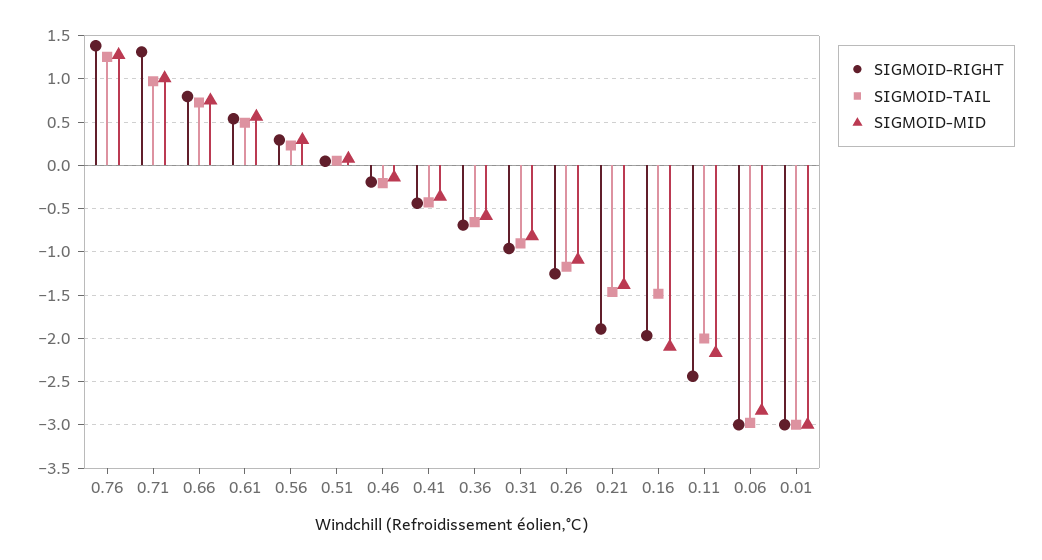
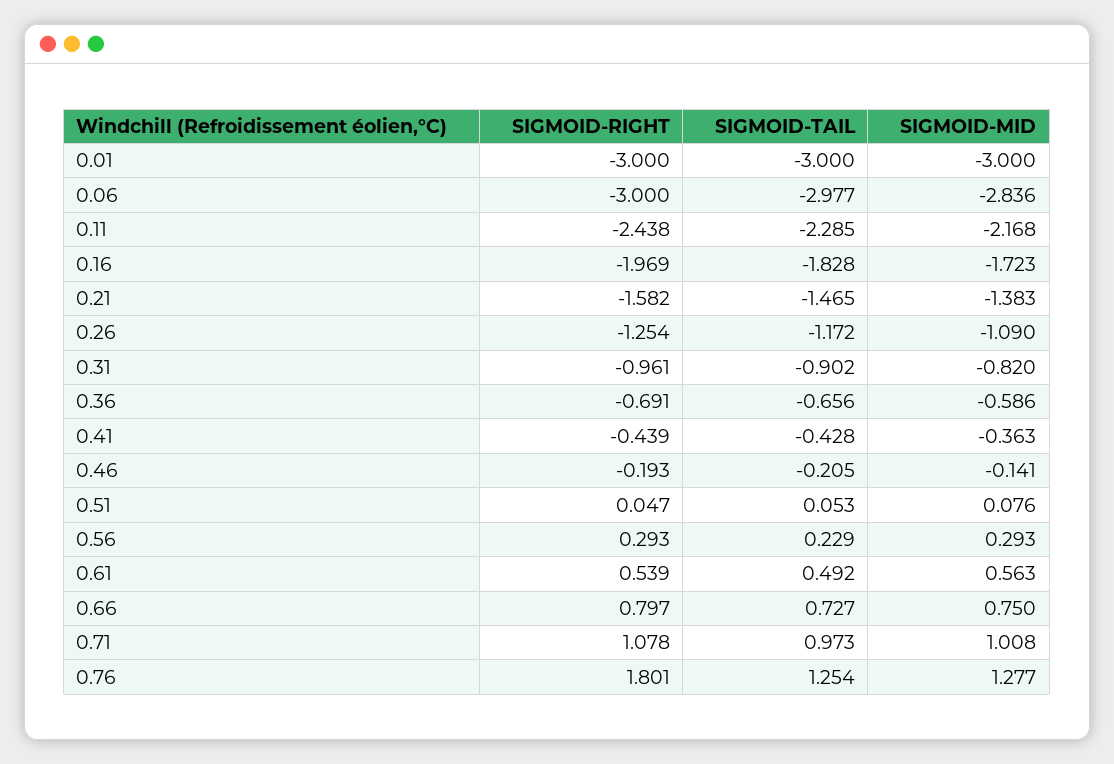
SIGMOID-RIGHT, 0.76: 1.4 -> 1.801
SIGMOID-RIGHT, 0.71: 1.3 -> 1.078
SIGMOID-RIGHT, 0.21: -1.9 -> -1.582
SIGMOID-TAIL, 0.16: -1.5 -> -1.828
SIGMOID-MID, 0.16: -2.1 -> -1.723
SIGMOID-TAIL, 0.11: -2 -> -2.285

